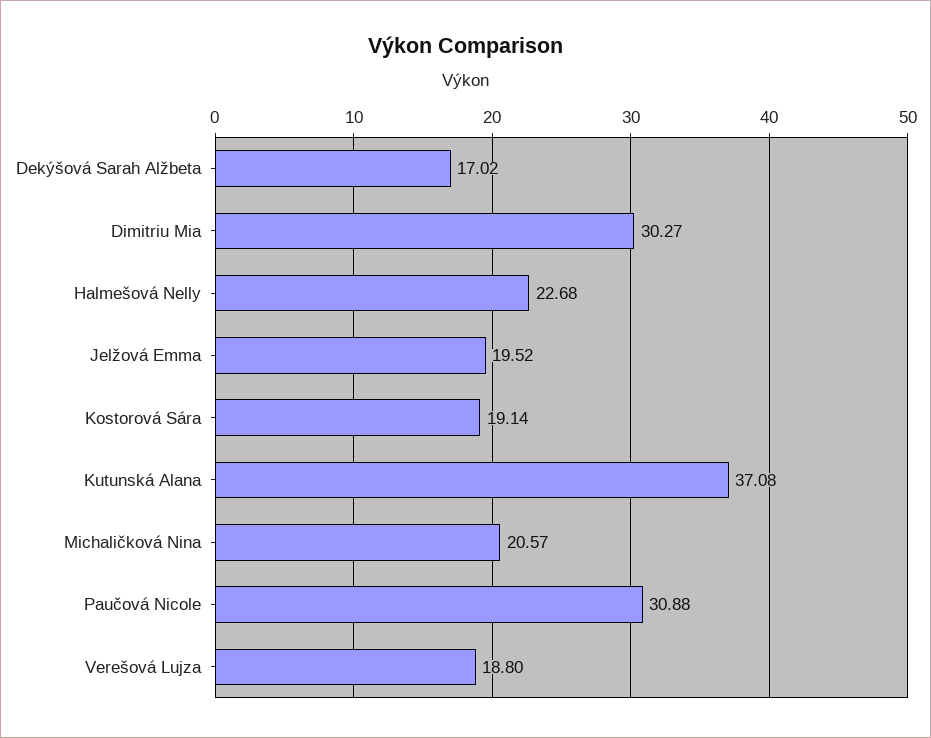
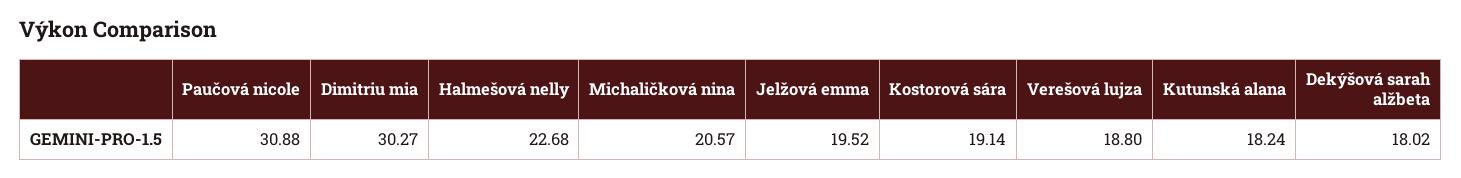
Dekýšová Sarah Alžbeta: 17.02 -> 18.02
Kutunská Alana: 37.08 -> 18.24

